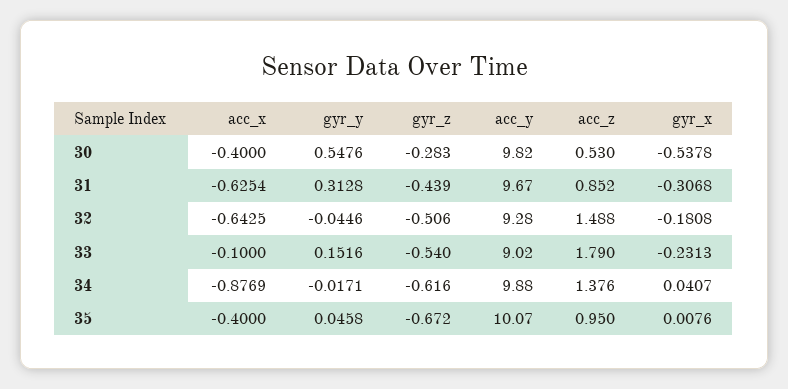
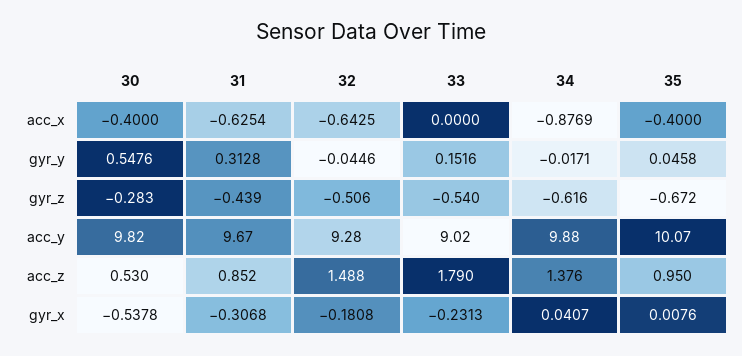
acc_x, 33: -0.1 -> 0

